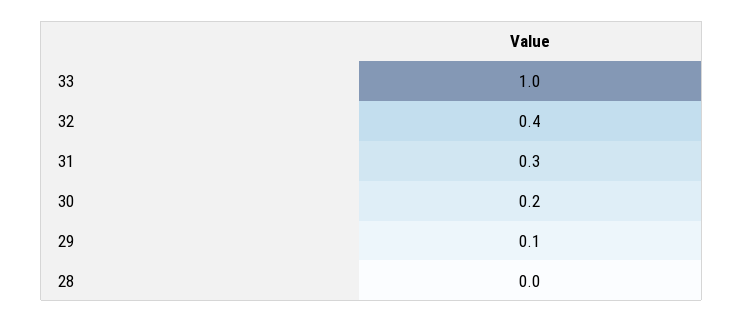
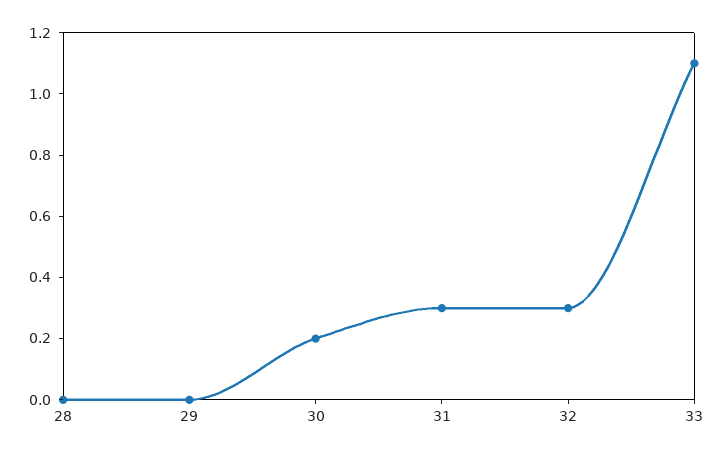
33: 1 -> 1.1
32: 0.4 -> 0.3
29: 0.1 -> 0

